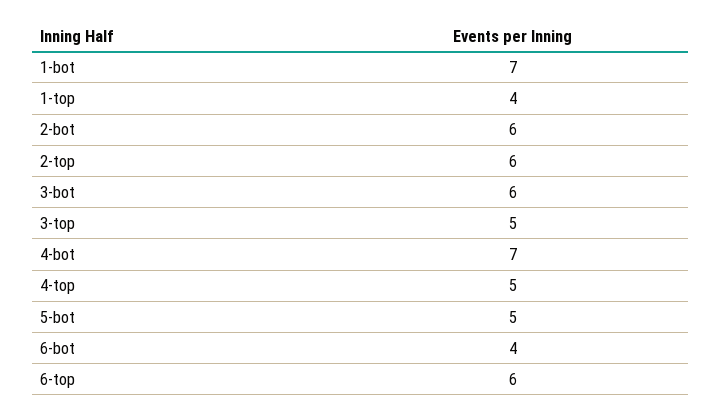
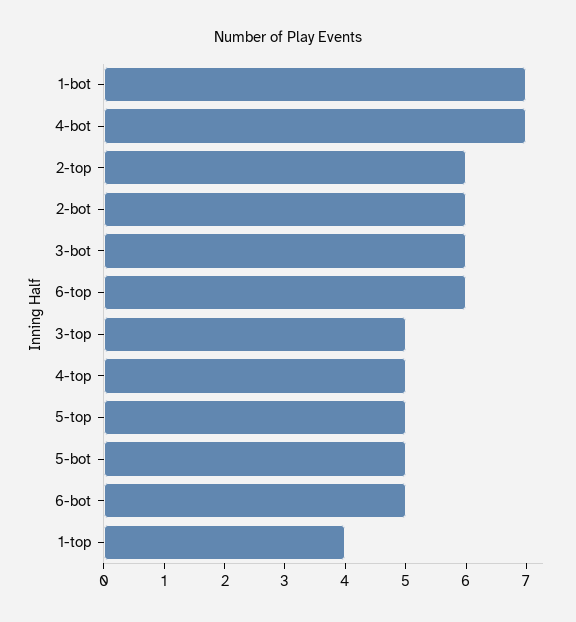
6-bot: 4 -> 5
5-top: none -> 5

